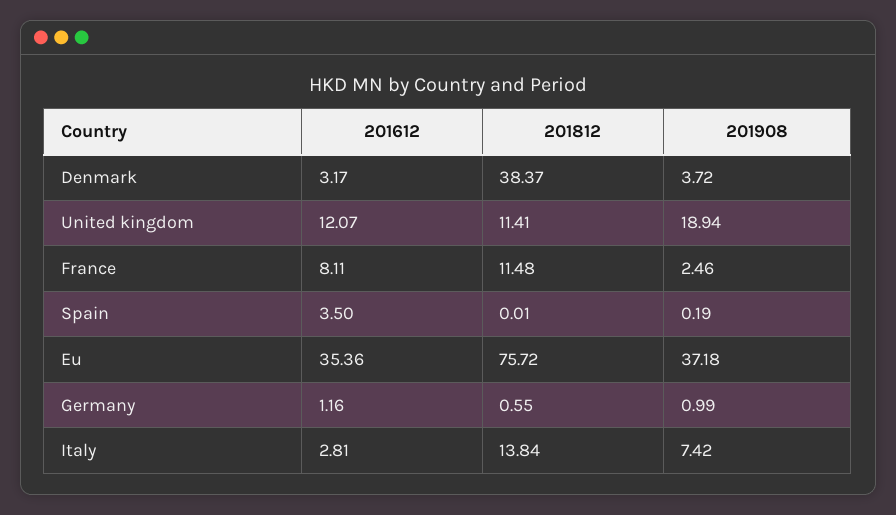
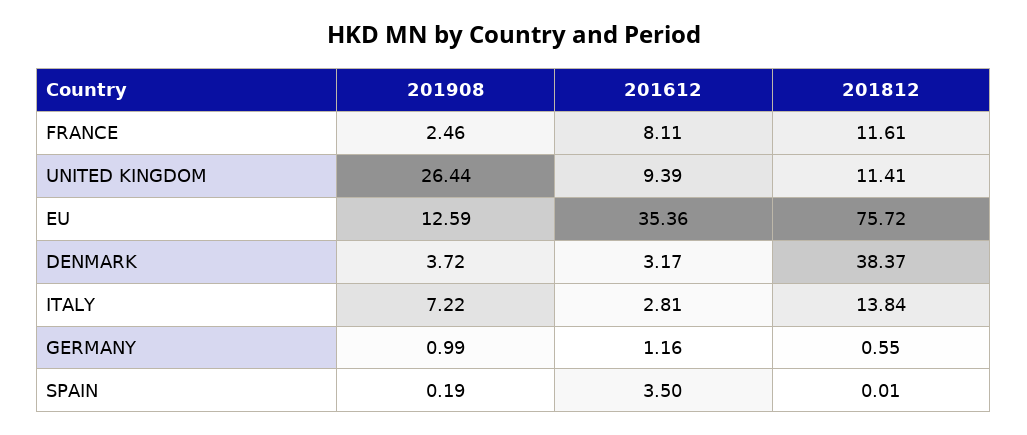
201612, United kingdom: 12.07 -> 9.39
201908, United kingdom: 18.94 -> 26.44
201812, France: 11.48 -> 11.61
201908, Eu: 37.18 -> 12.59
201908, Italy: 7.42 -> 7.22

